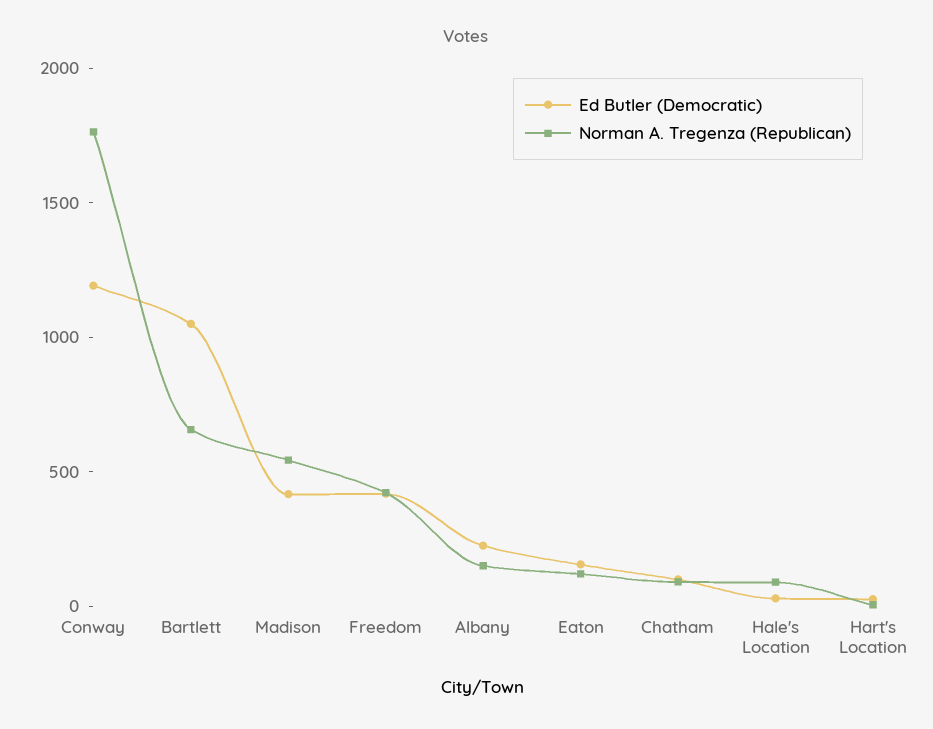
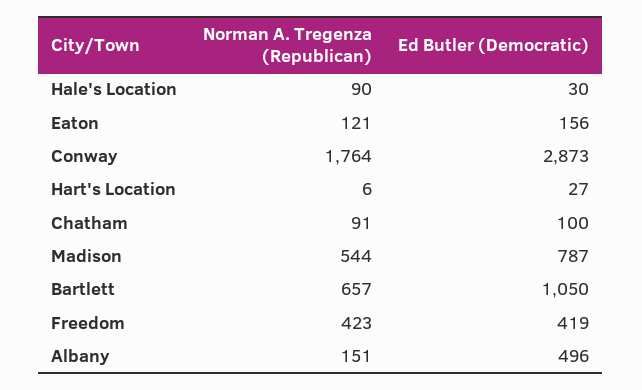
Ed Butler (Democratic), Conway: 1200 -> 2873
Ed Butler (Democratic), Madison: 400 -> 787
Ed Butler (Democratic), Albany: 200 -> 496

